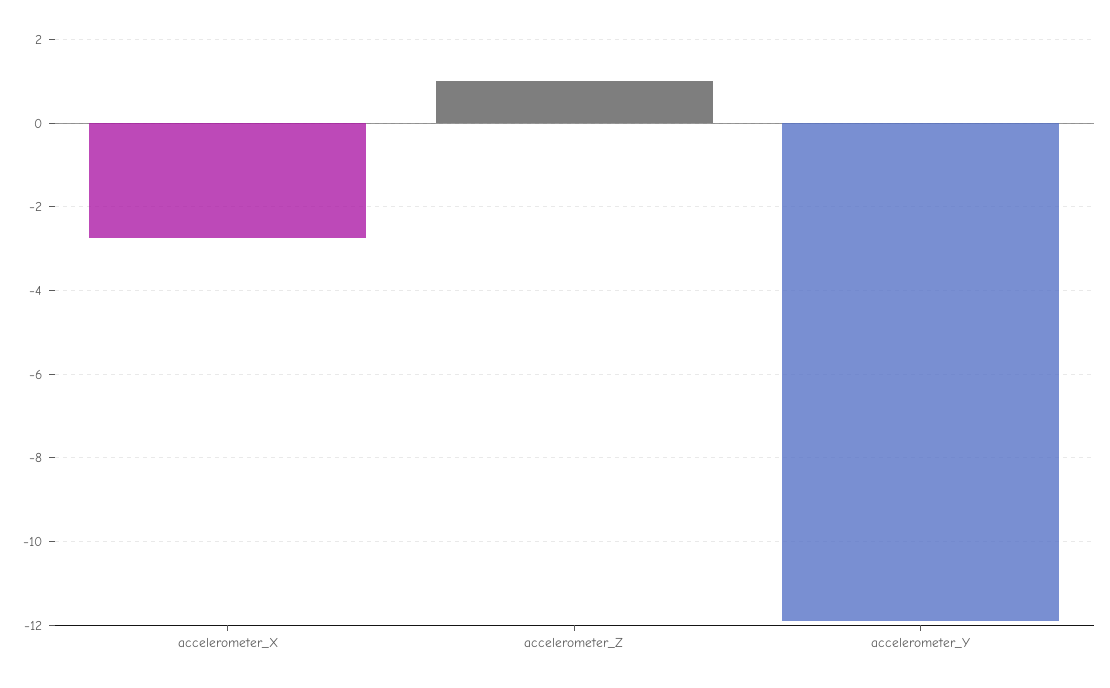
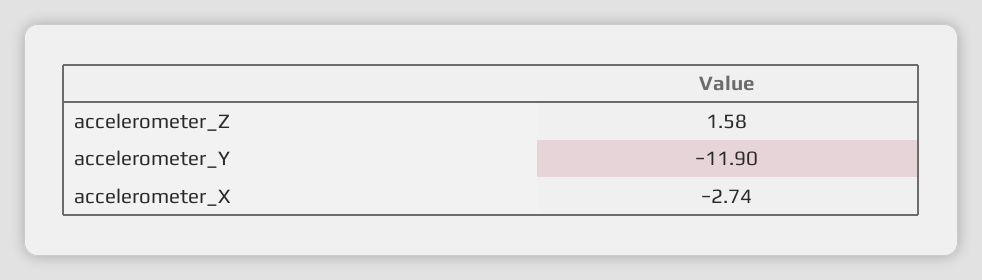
accelerometer_Z: 1 -> 1.58

